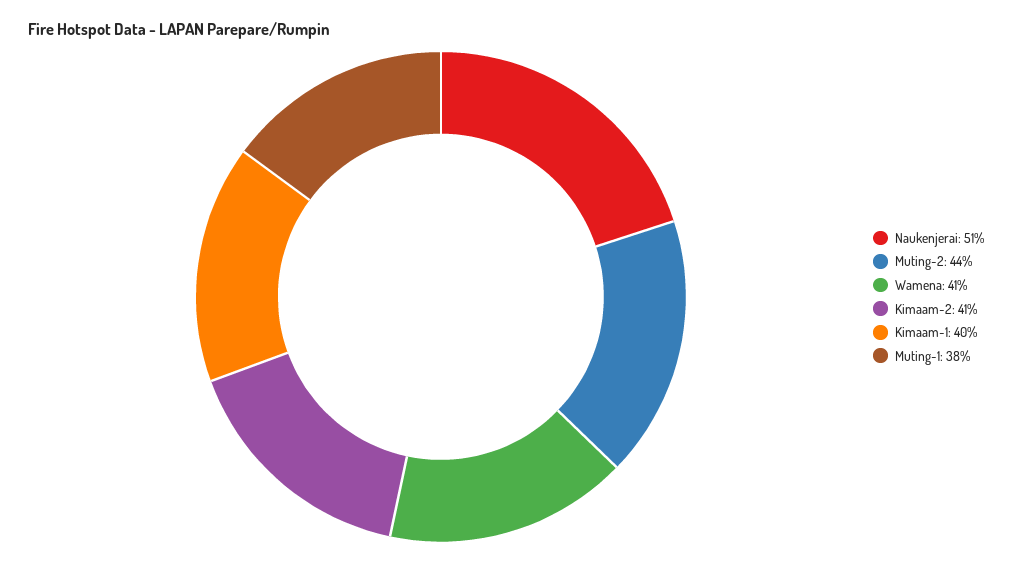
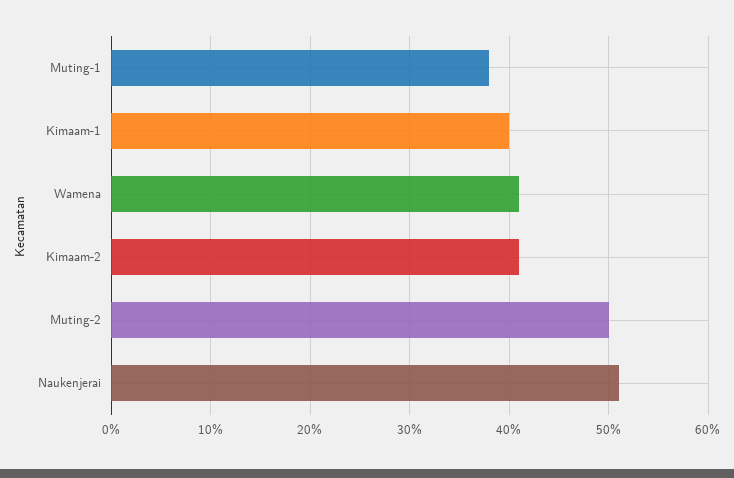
Muting-2: 44 -> 50

